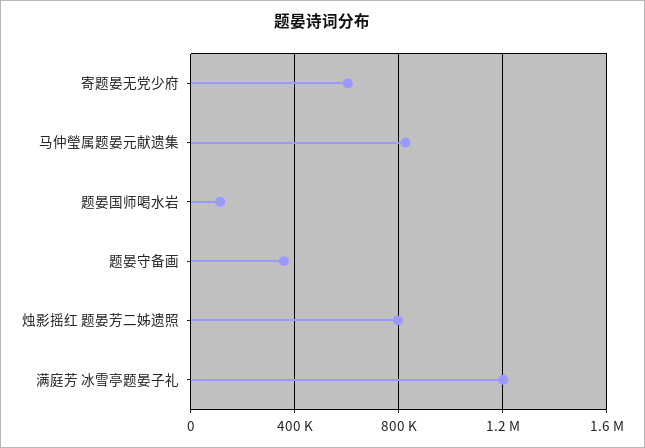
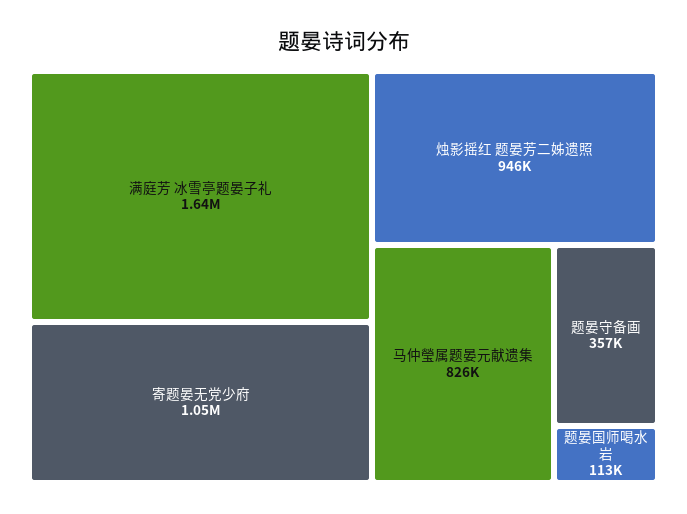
寄题晏无党少府: 600000 -> 1050000
烛影摇红 题晏芳二姊遗照: 800000 -> 946000
满庭芳 冰雪亭题晏子礼: 1200000 -> 1640000

